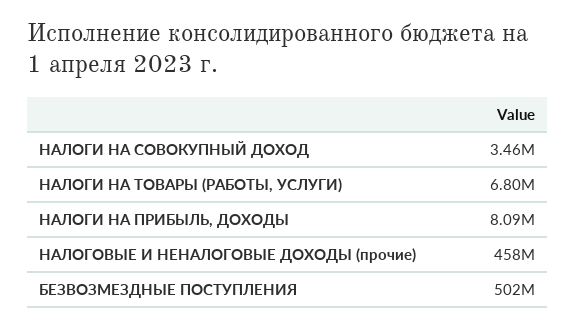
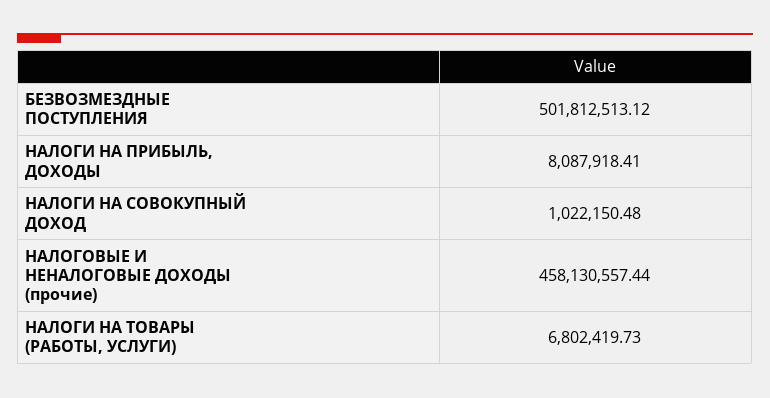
НАЛОГИ НА СОВОКУПНЫЙ ДОХОД: 3460000 -> 1022150.48

